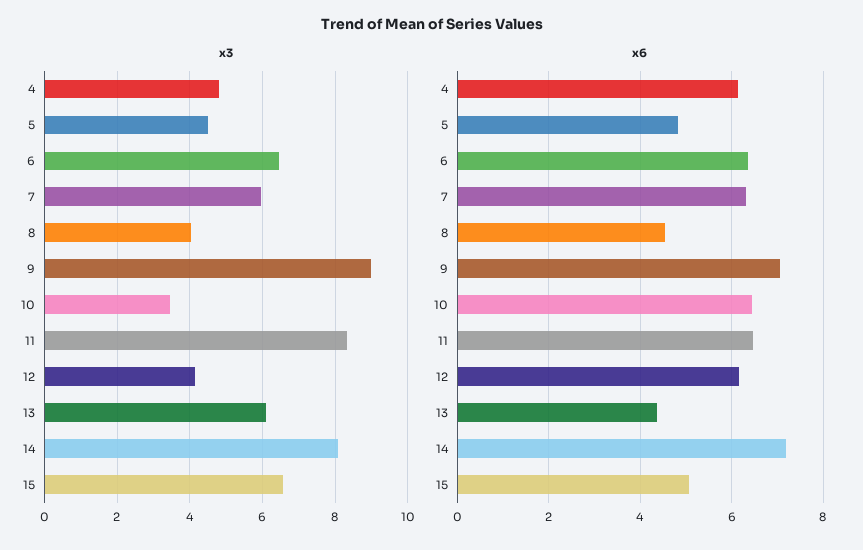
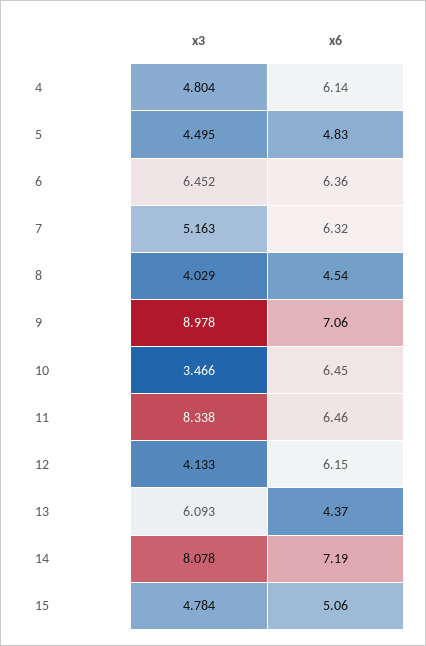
x3, 7: 6 -> 5.163
x3, 15: 6.6 -> 4.784

